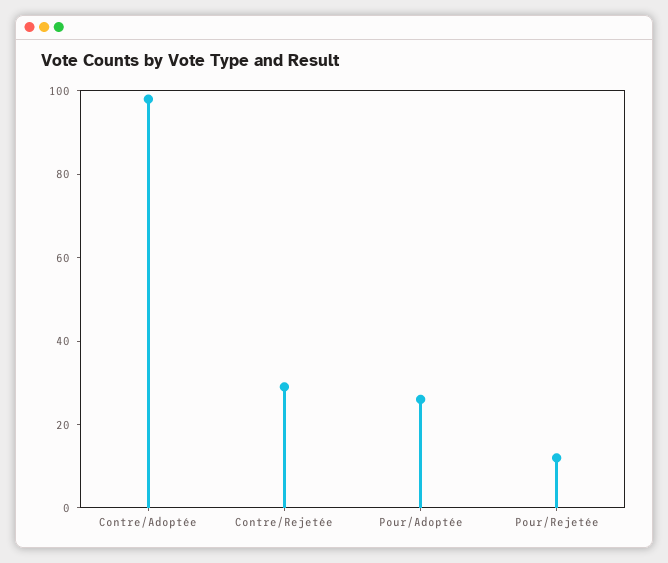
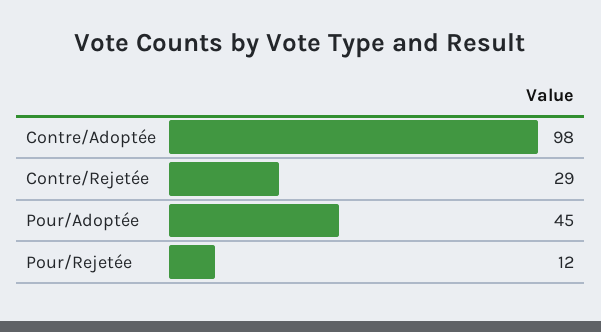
Pour/Adoptée: 25 -> 45

